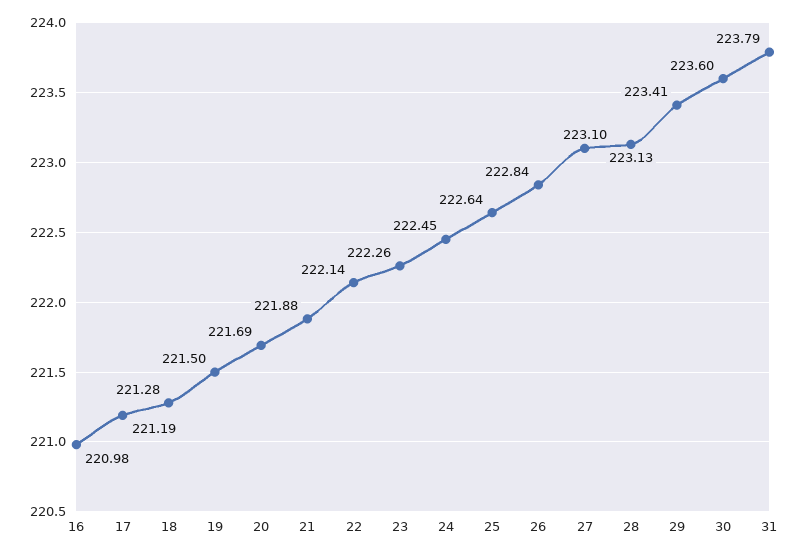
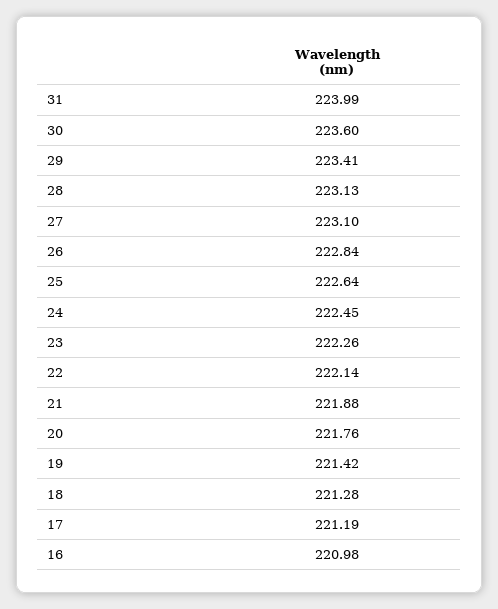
19: 221.5 -> 221.42
20: 221.69 -> 221.76
31: 223.79 -> 223.99

